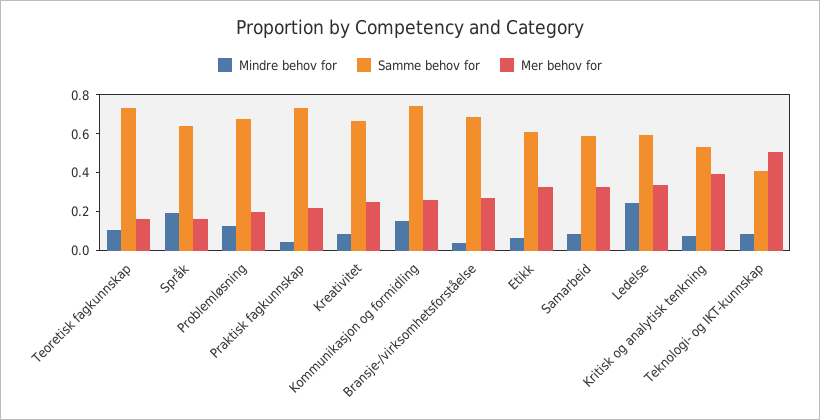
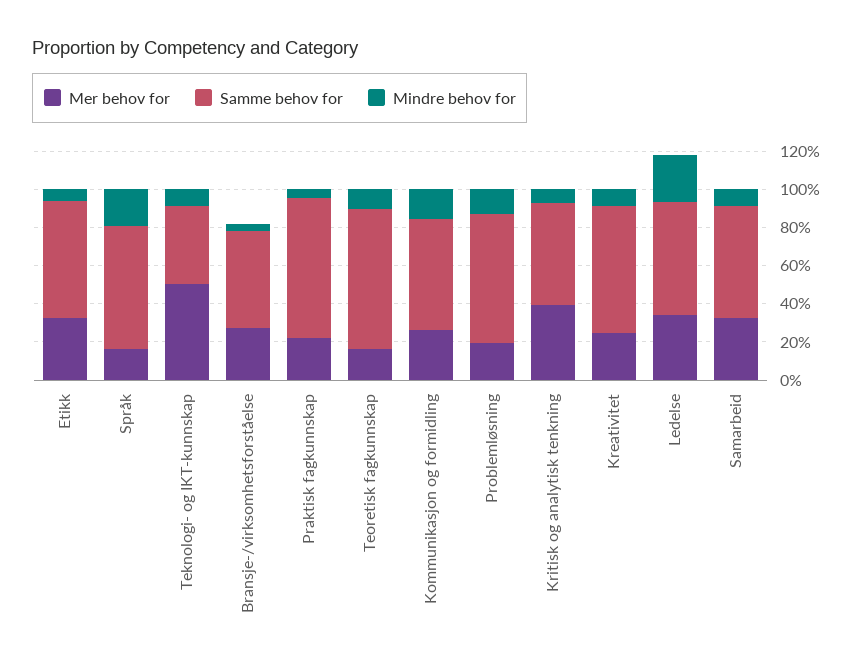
Samme behov for, Kommunikasjon og formidling: 0.75 -> 0.6
Samme behov for, Bransje-/virksomhetsforståelse: 0.7 -> 0.5

